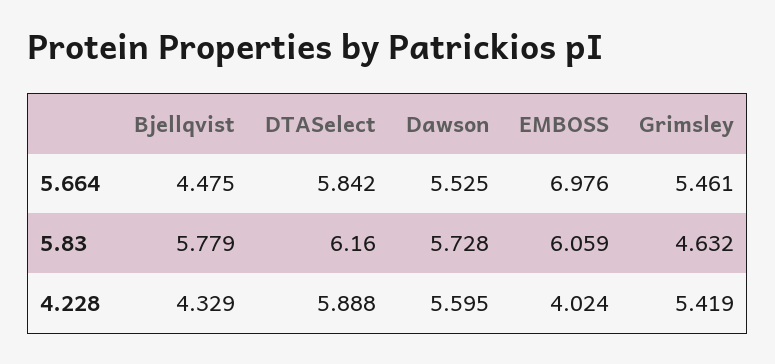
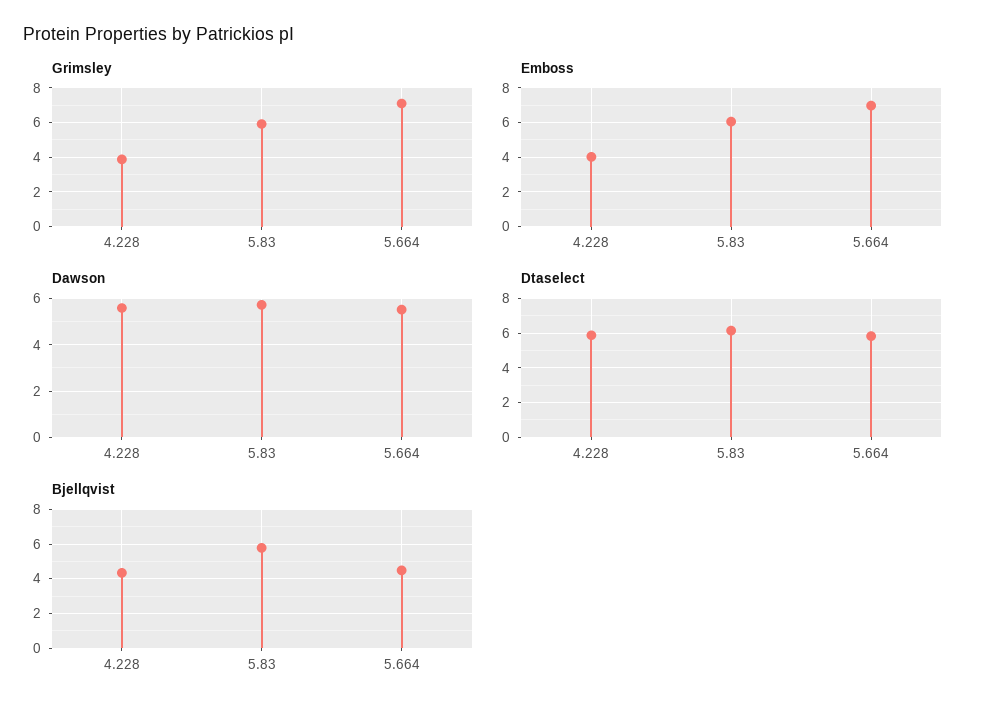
Grimsley, 5.664: 5.461 -> 7
Grimsley, 5.83: 4.632 -> 6
Grimsley, 4.228: 5.419 -> 4

